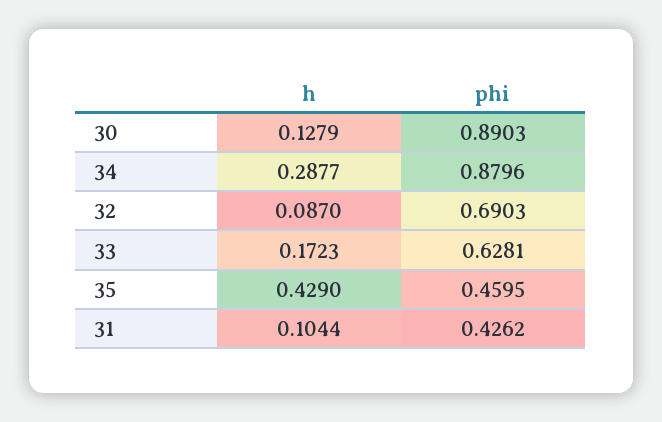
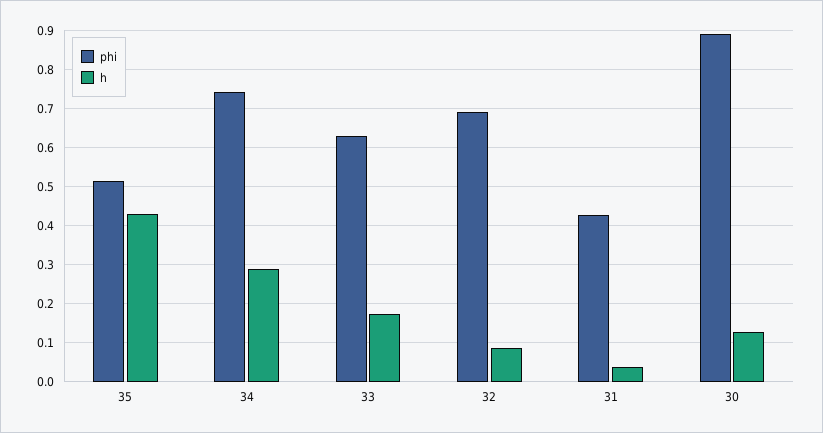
phi, 34: 0.8796 -> 0.74
phi, 35: 0.4595 -> 0.52
h, 31: 0.1044 -> 0.04

